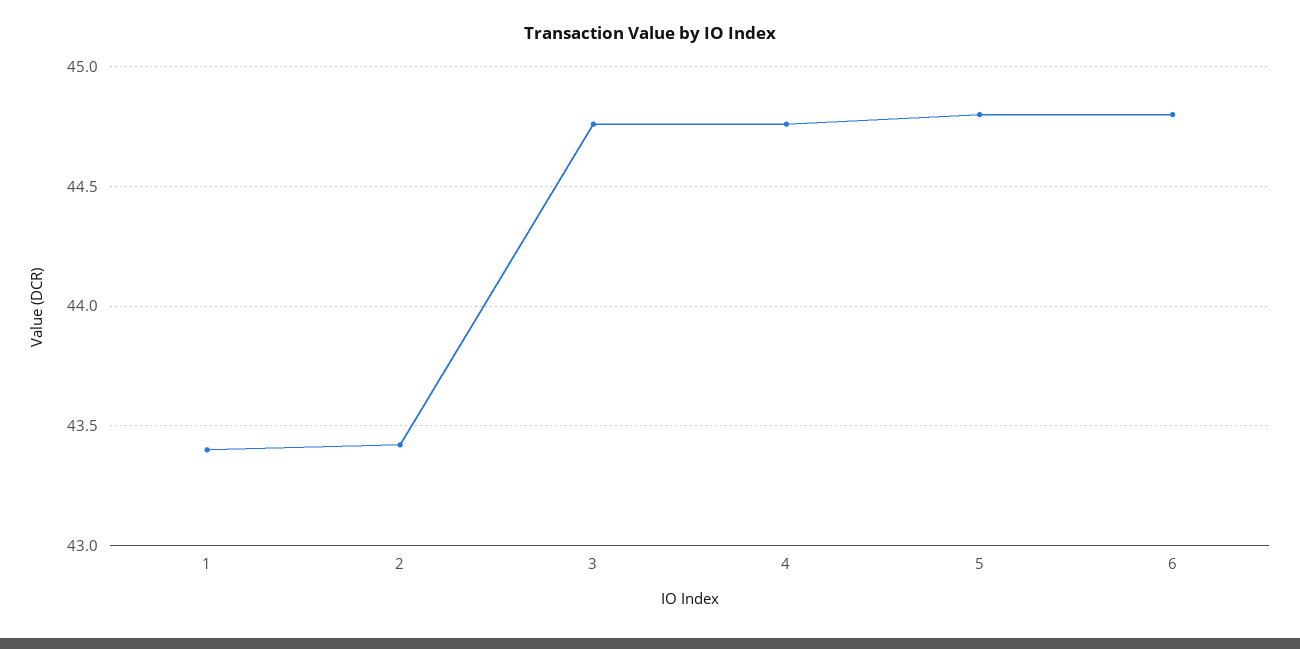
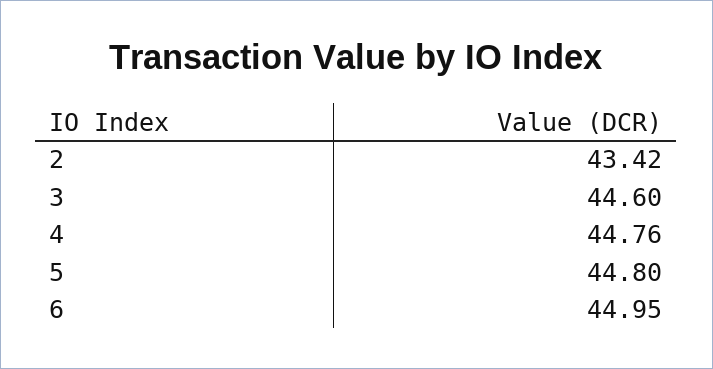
1: 43.4 -> none
3: 44.75 -> 44.6
6: 44.8 -> 44.95

